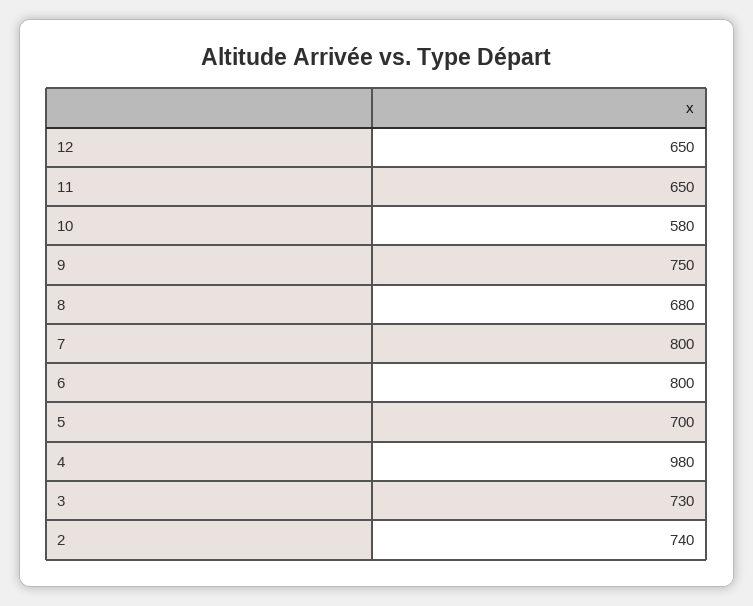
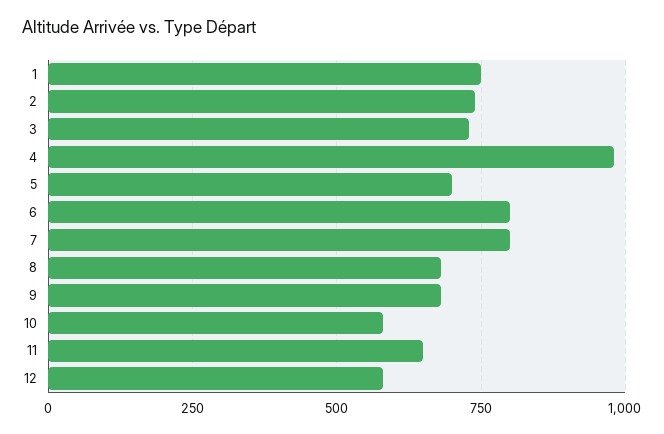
12: 650 -> 575
9: 750 -> 675
1: none -> 750

